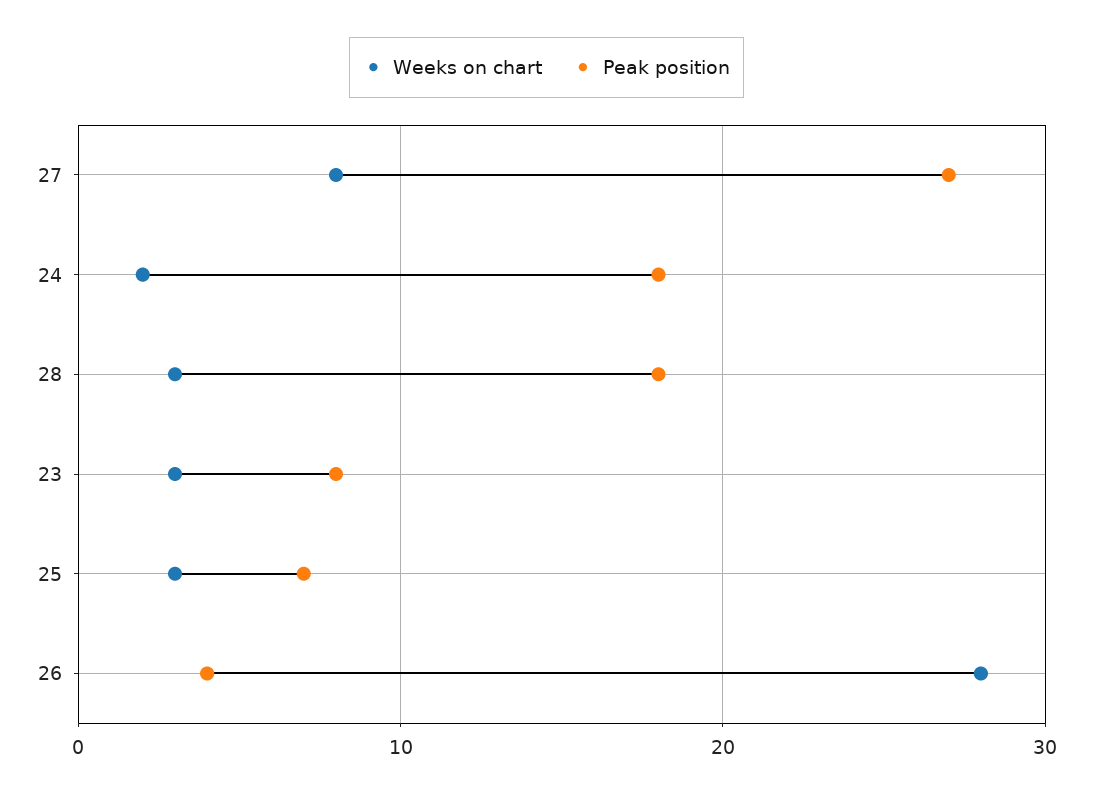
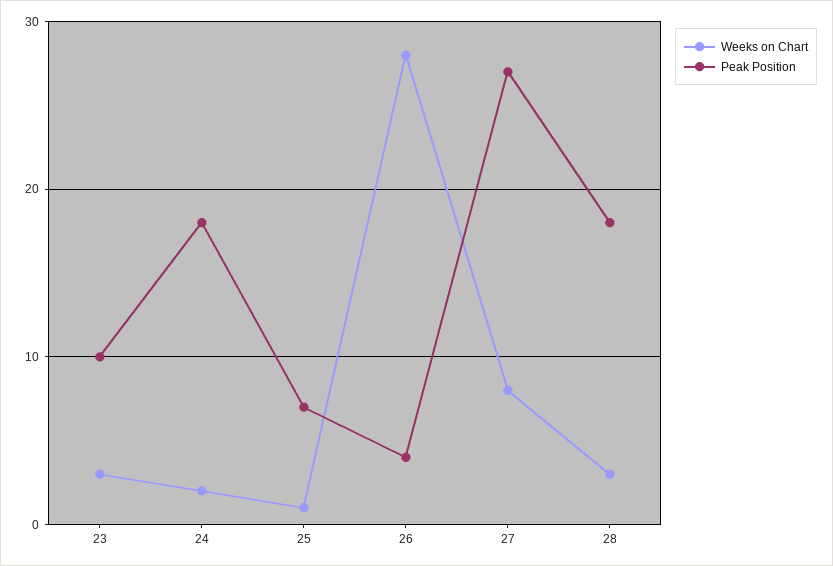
Peak position, 23: 8 -> 10
Weeks on chart, 25: 3 -> 1

